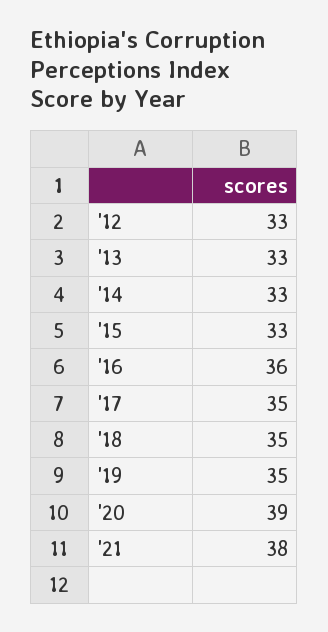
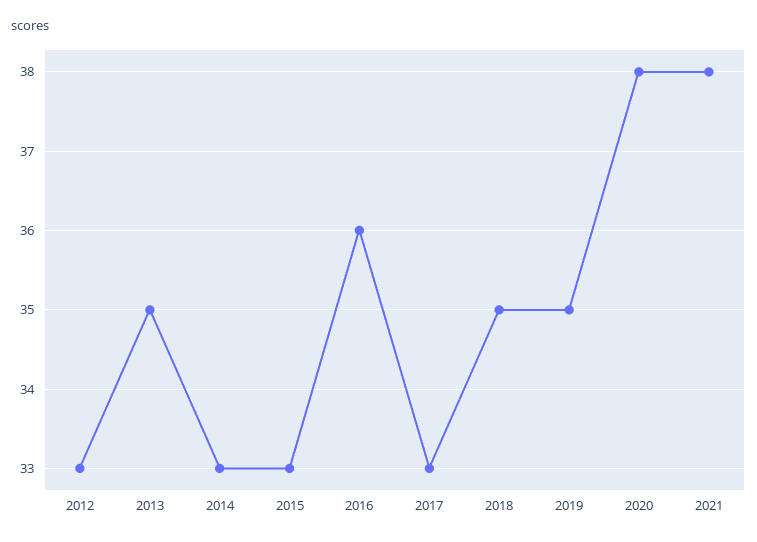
'13: 33 -> 35
'17: 35 -> 33
'20: 39 -> 38

